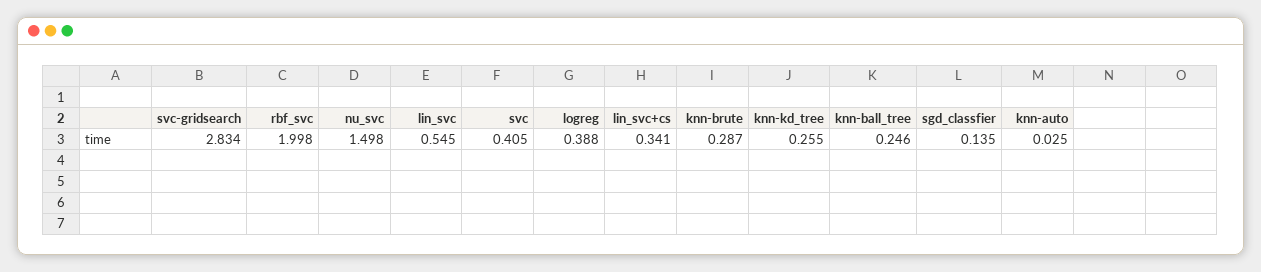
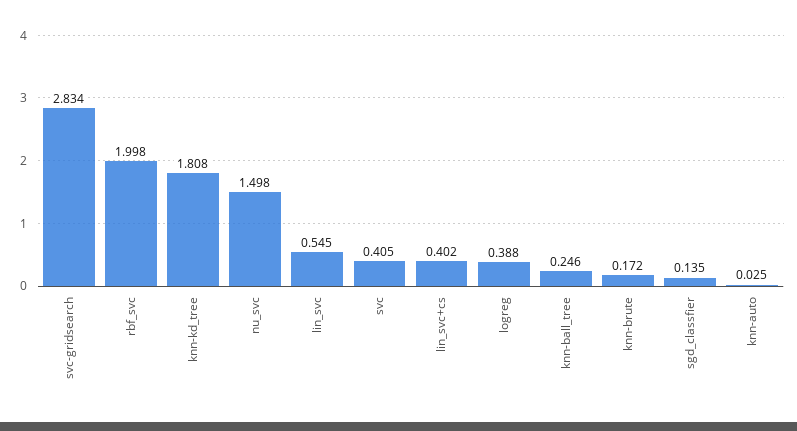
lin_svc+cs: 0.341 -> 0.402
knn-brute: 0.287 -> 0.172
knn-kd_tree: 0.255 -> 1.808

